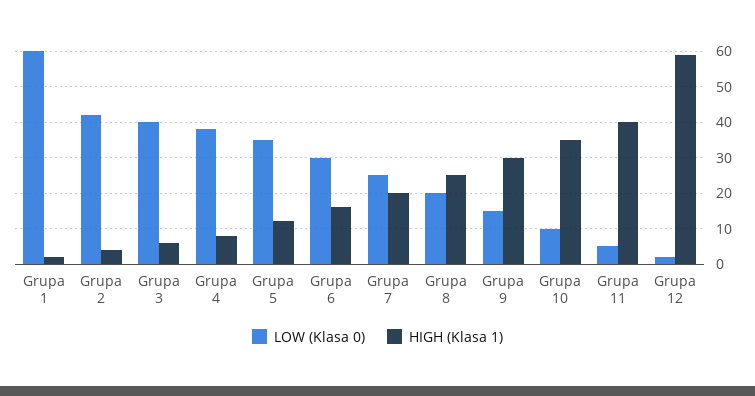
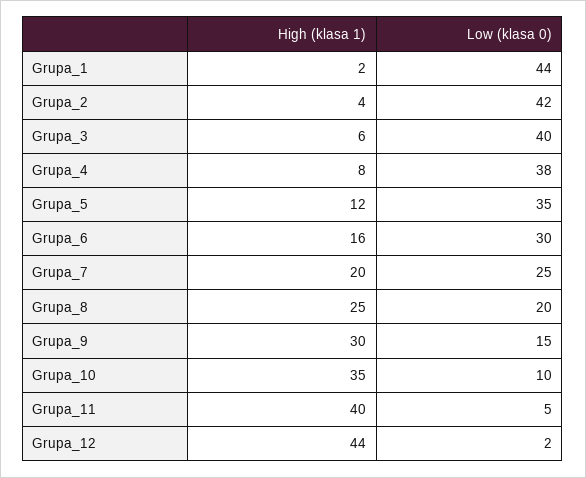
LOW (Klasa 0), Grupa 1: 60 -> 44
HIGH (Klasa 1), Grupa 12: 60 -> 44

